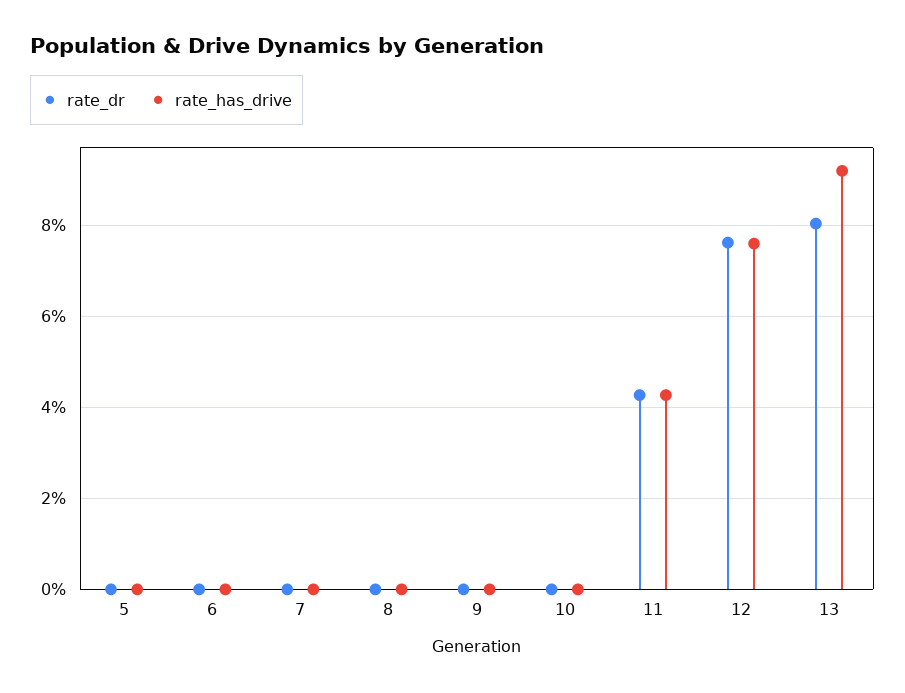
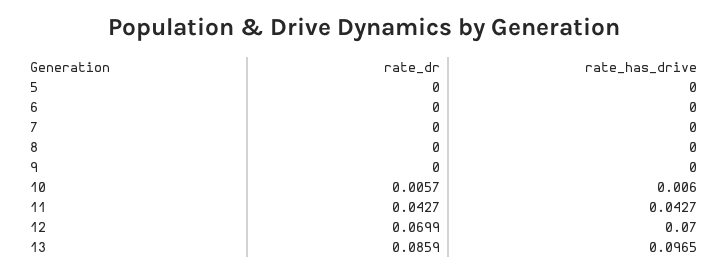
rate_dr, 10: 0 -> 0.0057
rate_has_drive, 10: 0 -> 0.006
rate_dr, 12: 0.076 -> 0.0699
rate_has_drive, 12: 0.076 -> 0.07
rate_dr, 13: 0.08 -> 0.0859
rate_has_drive, 13: 0.092 -> 0.0965

